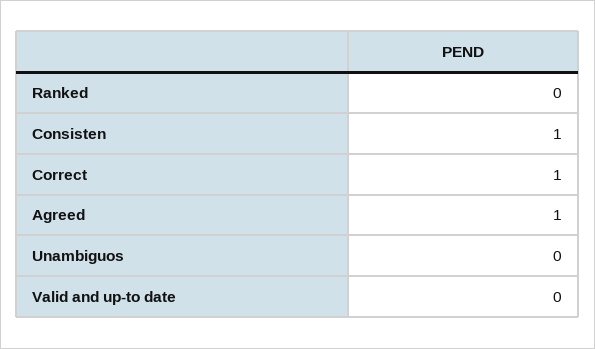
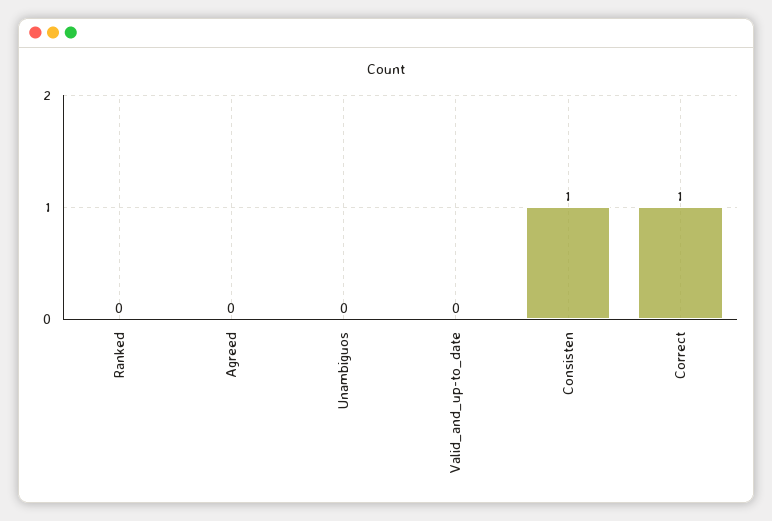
Agreed: 1 -> 0

